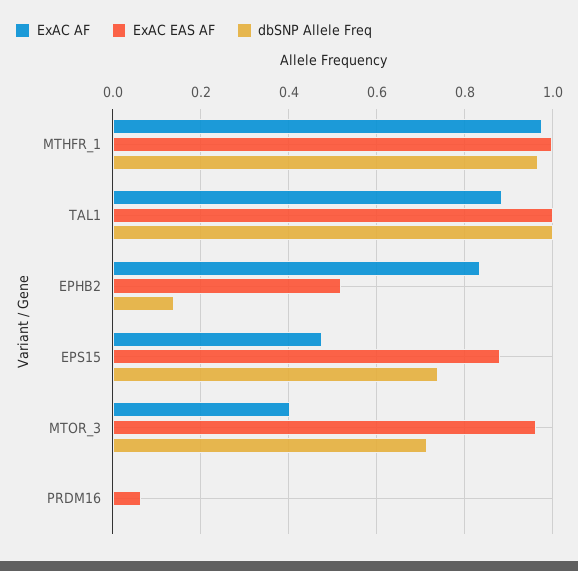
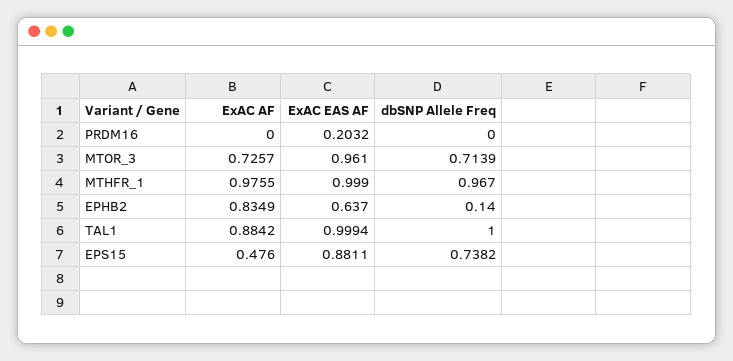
ExAC EAS AF, EPHB2: 0.52 -> 0.637
ExAC AF, MTOR_3: 0.4 -> 0.7257
ExAC EAS AF, PRDM16: 0.06 -> 0.2032

